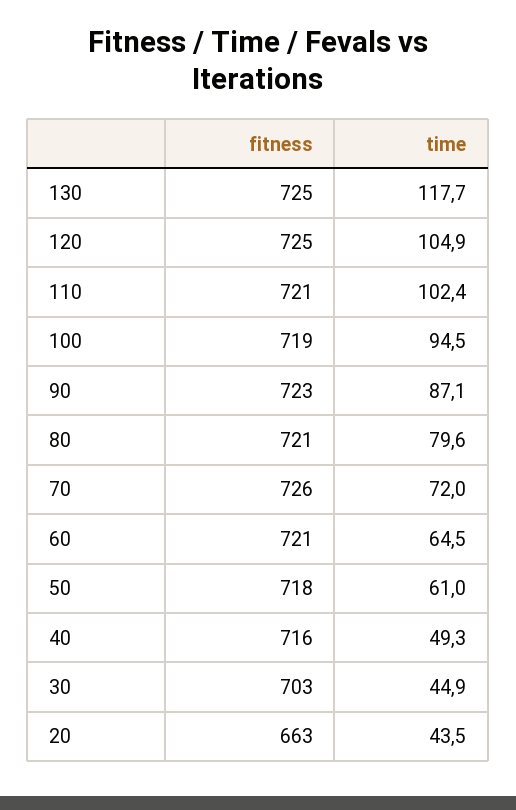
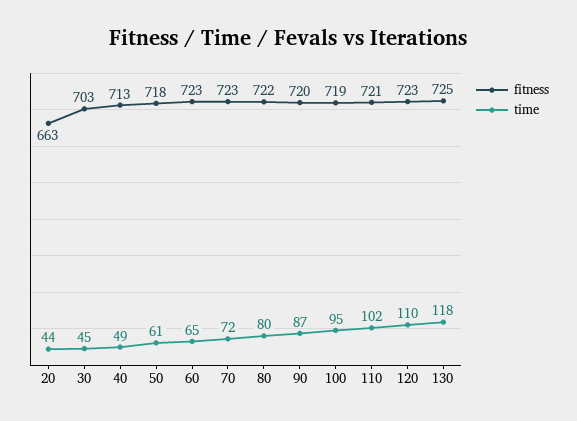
fitness, 120: 725 -> 723
time, 120: 104.9 -> 110
fitness, 90: 723 -> 720
fitness, 80: 721 -> 722
fitness, 70: 726 -> 723
fitness, 60: 721 -> 723
fitness, 40: 716 -> 713

